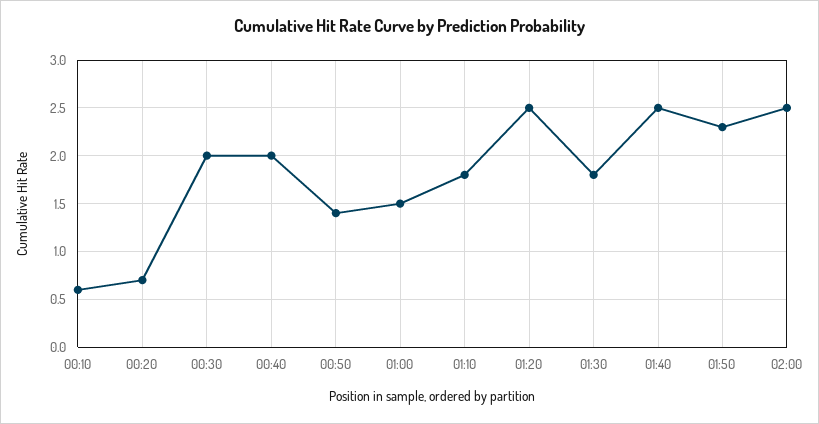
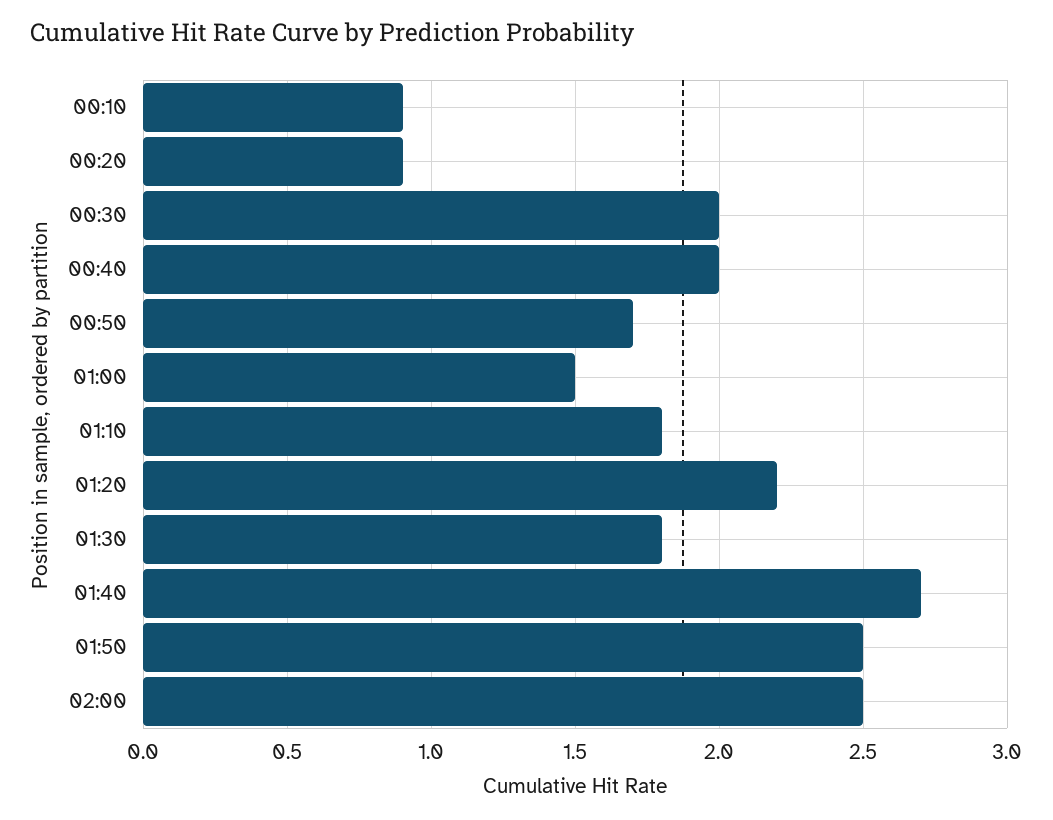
00:10: 0.6 -> 0.9
00:20: 0.7 -> 0.9
00:50: 1.4 -> 1.7
01:20: 2.5 -> 2.2
01:40: 2.5 -> 2.7
01:50: 2.3 -> 2.5

